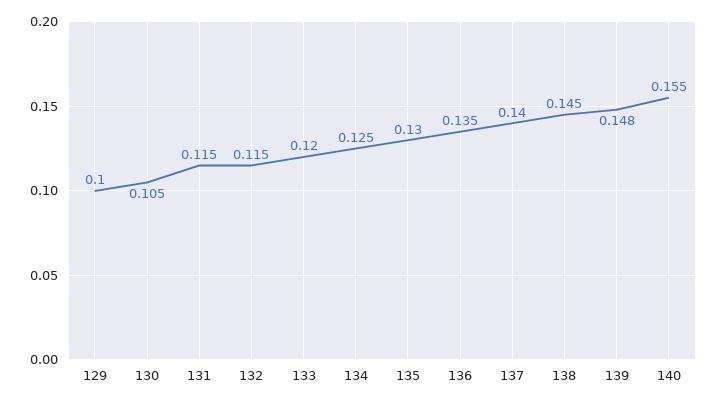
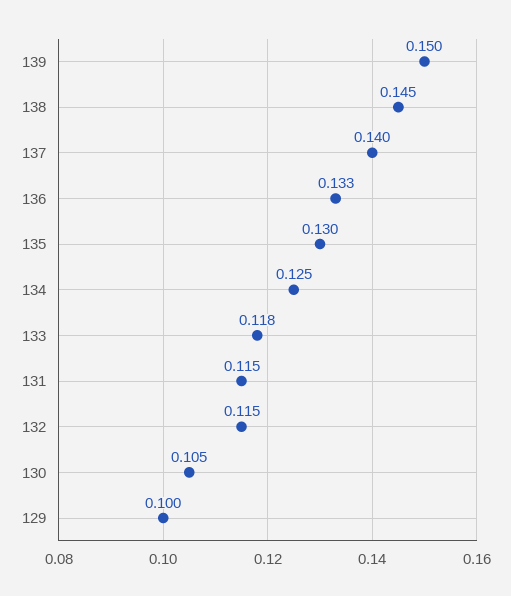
133: 0.12 -> 0.118
136: 0.135 -> 0.133
139: 0.148 -> 0.15
140: 0.155 -> none

